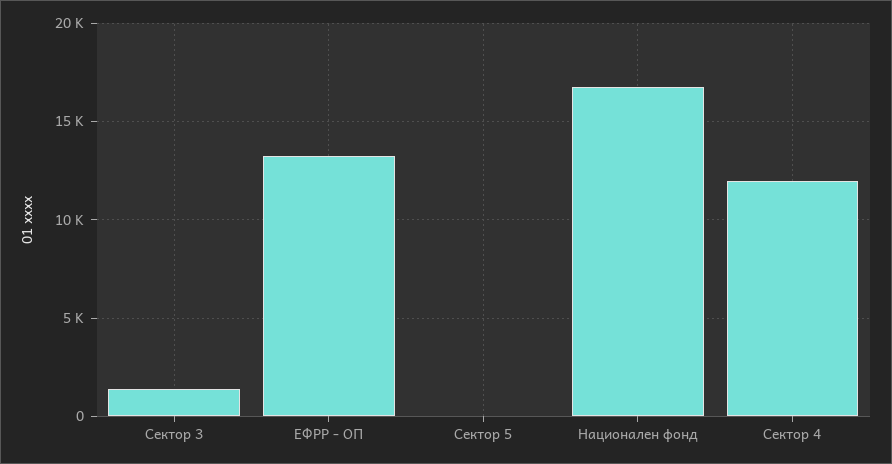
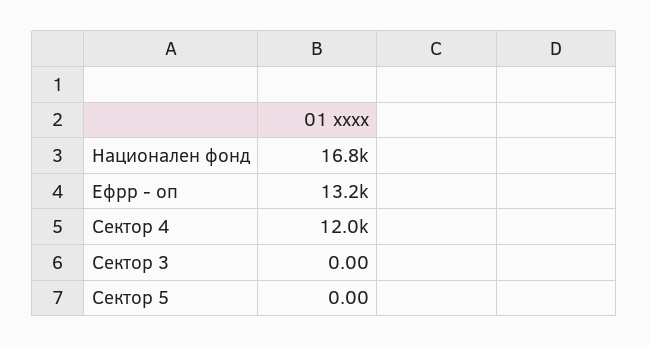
Сектор 3: 1500 -> 0

